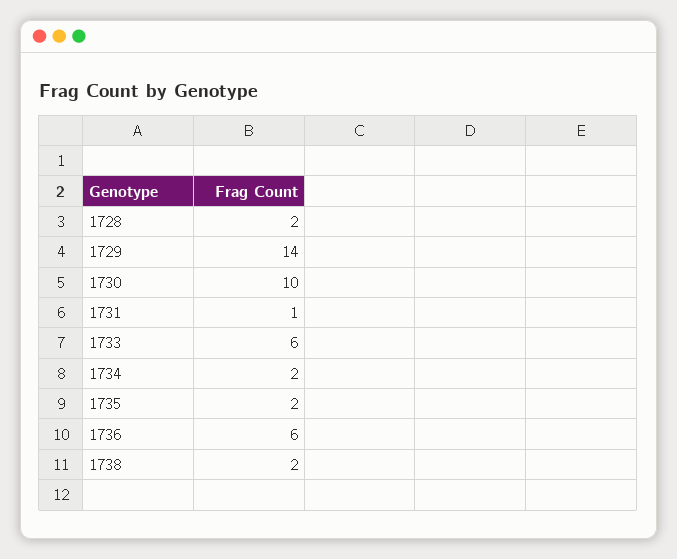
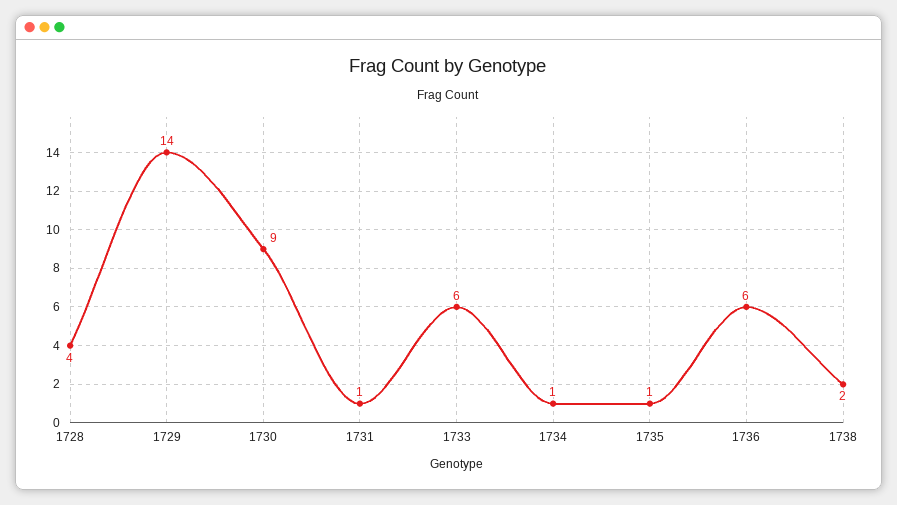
1728: 2 -> 4
1730: 10 -> 9
1734: 2 -> 1
1735: 2 -> 1

